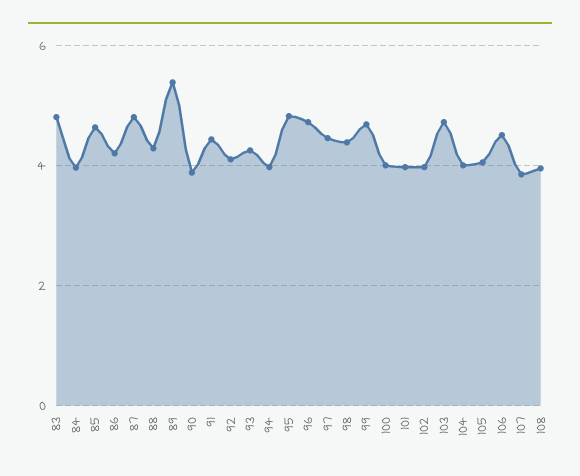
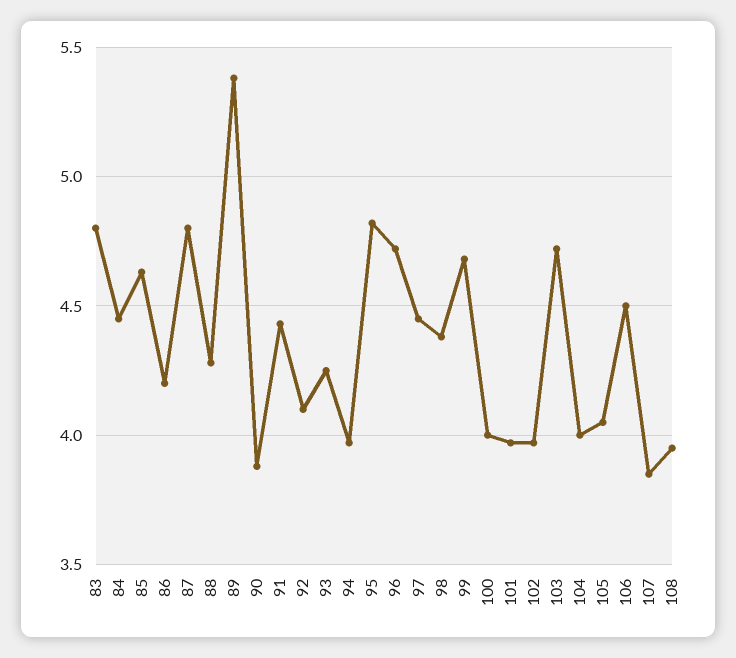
84: 4 -> 4.45

